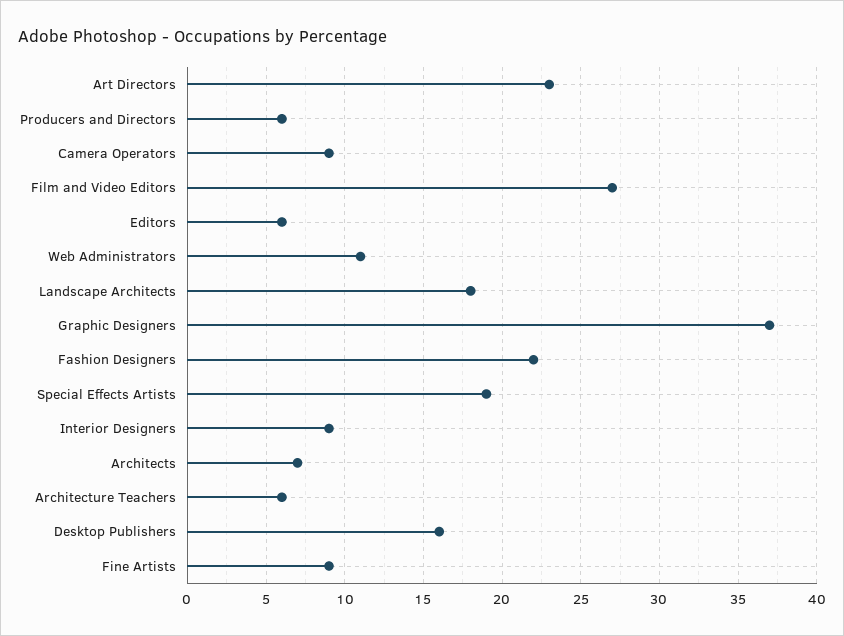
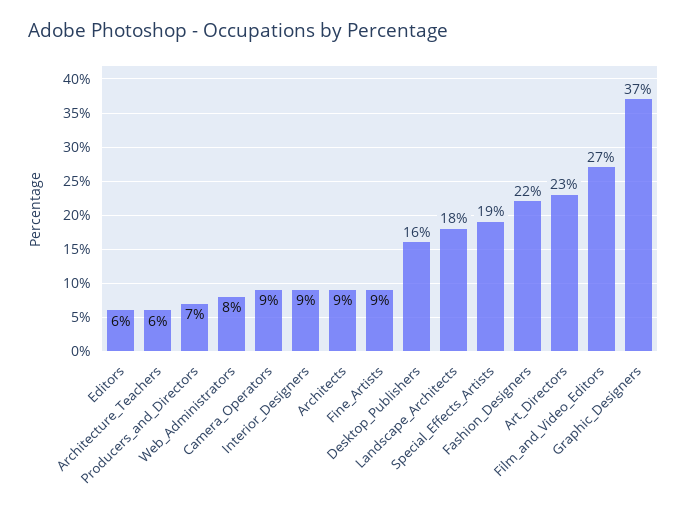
Producers and Directors: 6 -> 7
Web Administrators: 11 -> 8
Architects: 7 -> 9

